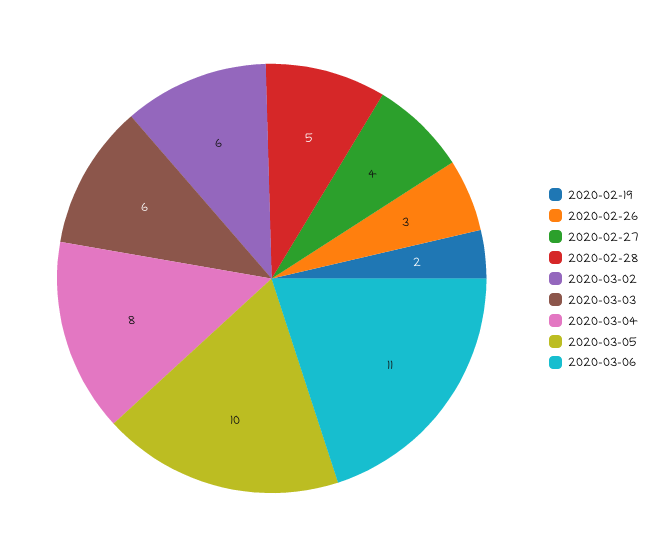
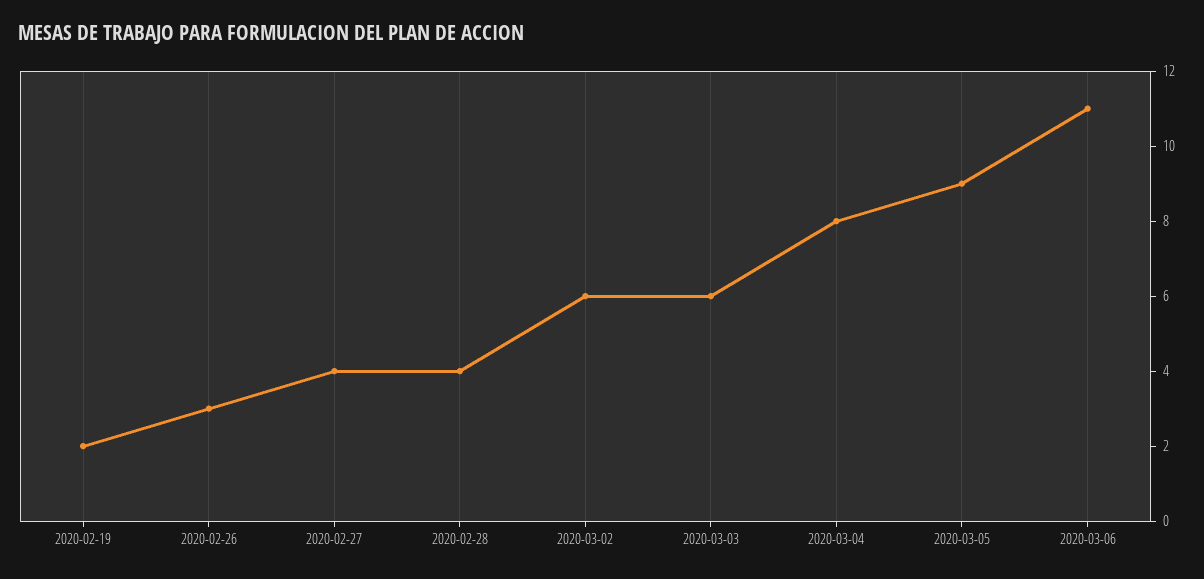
2020-02-28: 5 -> 4
2020-03-05: 10 -> 9

